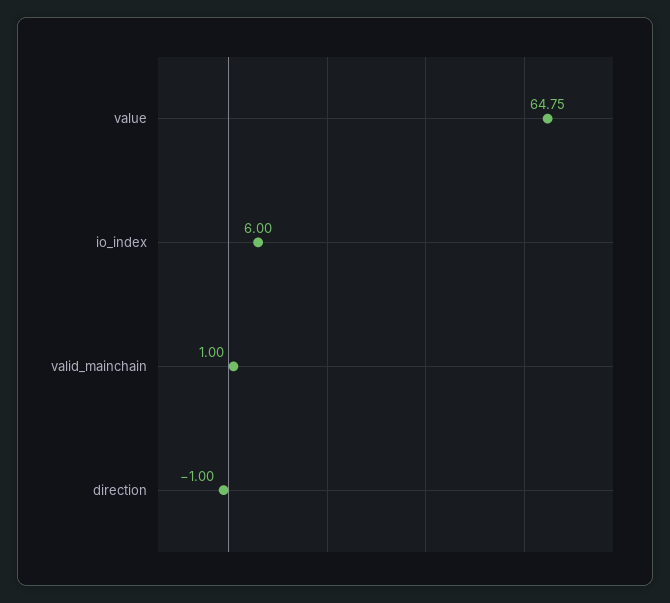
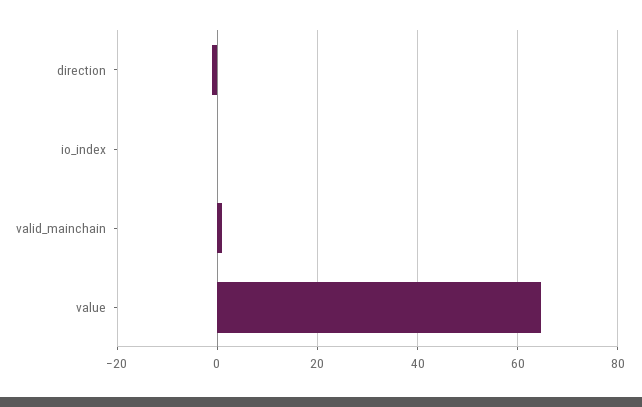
io_index: 6 -> 0

